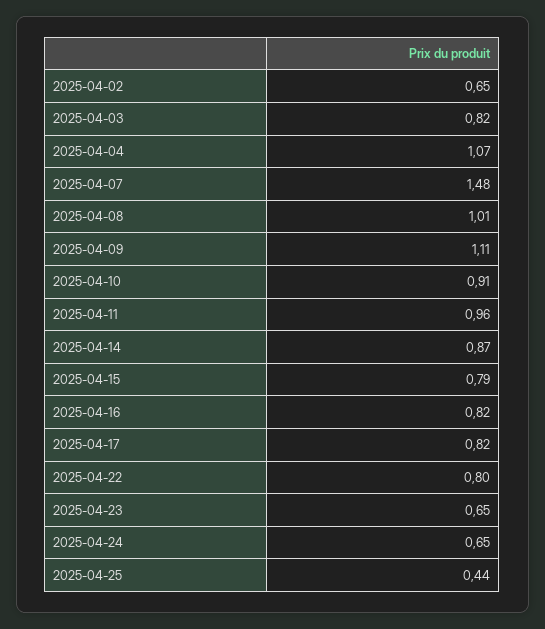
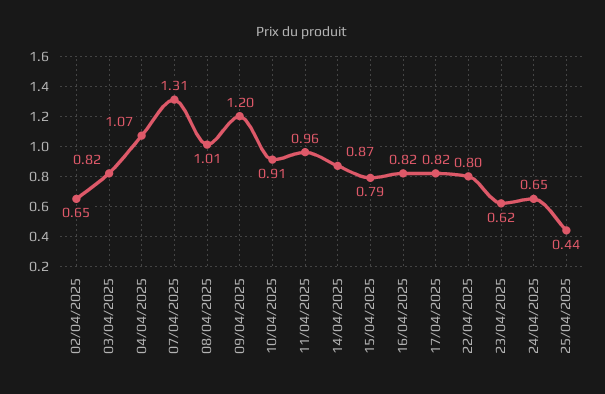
2025-04-07: 1.48 -> 1.31
2025-04-09: 1.11 -> 1.2
2025-04-23: 0.65 -> 0.62

